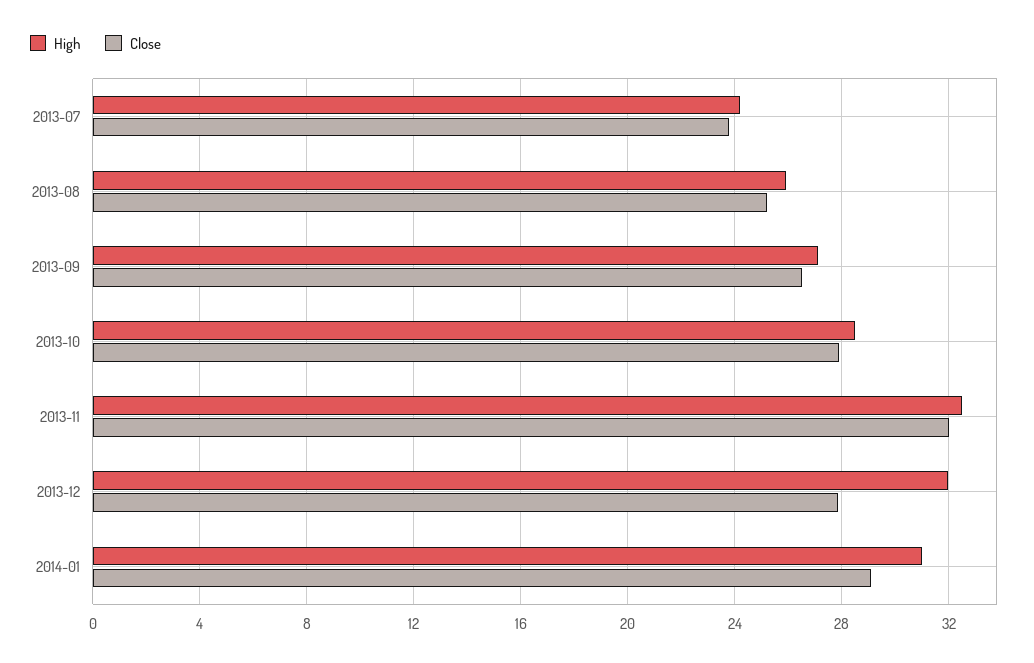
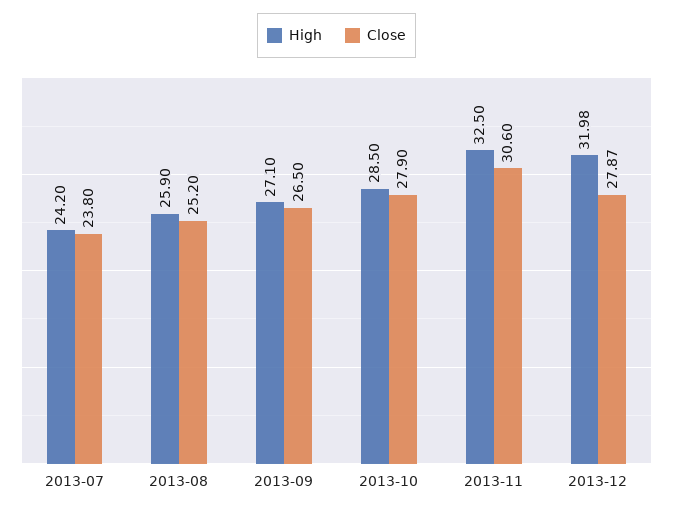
Close, 2013-11: 32 -> 30.6
High, 2014-01: 31 -> none
Close, 2014-01: 29 -> none

